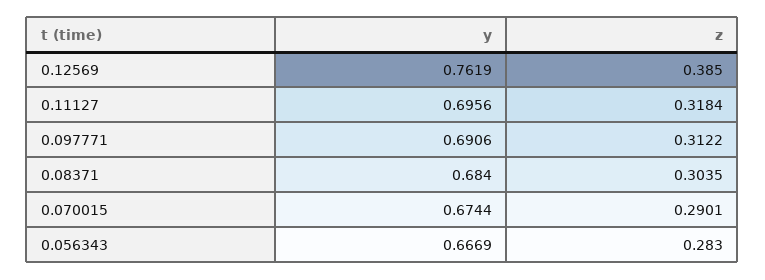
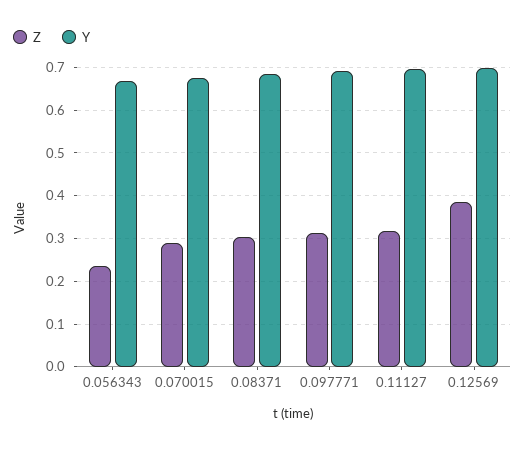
y, 0.12569: 0.7619 -> 0.7
z, 0.056343: 0.283 -> 0.24

